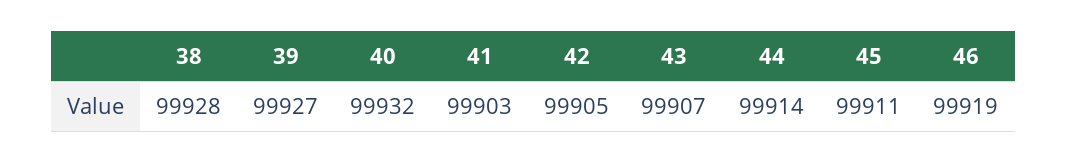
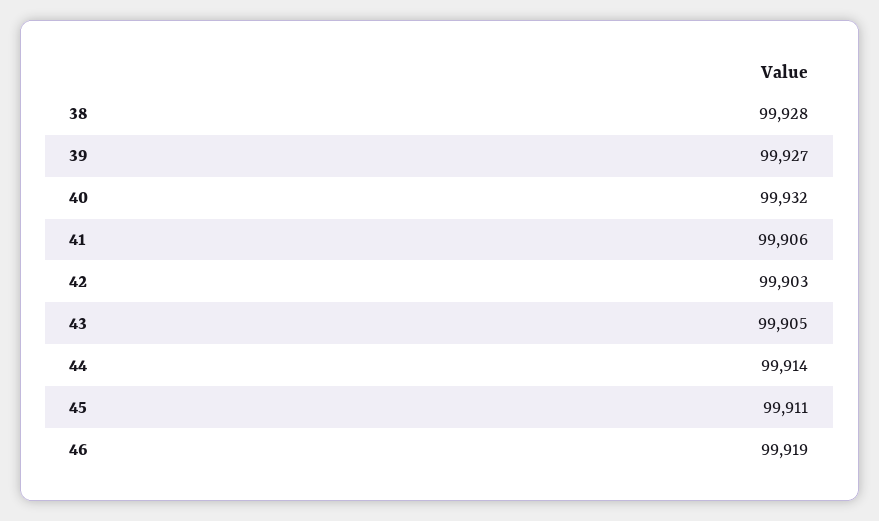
41: 99903 -> 99906
42: 99905 -> 99903
43: 99907 -> 99905

